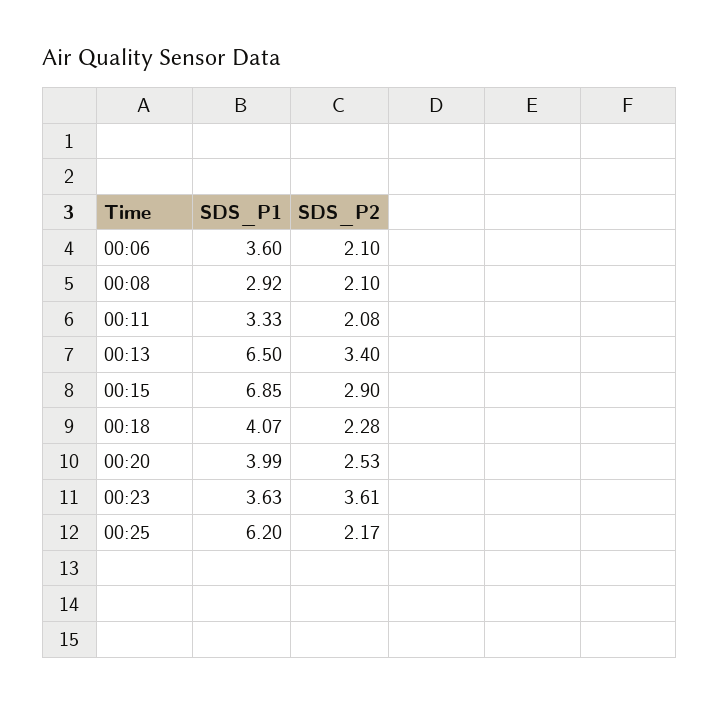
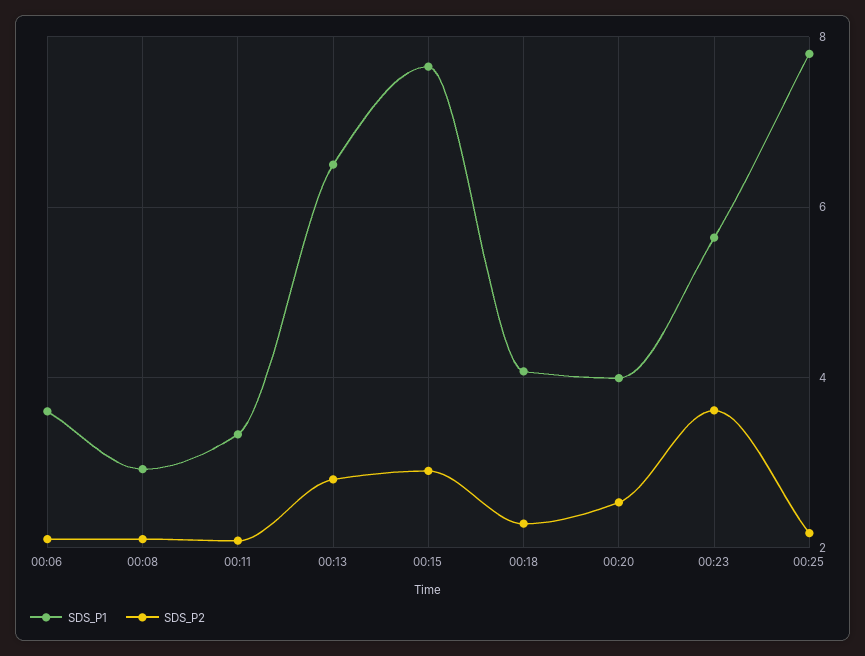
SDS_P2, 00:13: 3.4 -> 2.8
SDS_P1, 00:15: 6.85 -> 7.6
SDS_P1, 00:23: 3.63 -> 5.6
SDS_P1, 00:25: 6.2 -> 7.8

